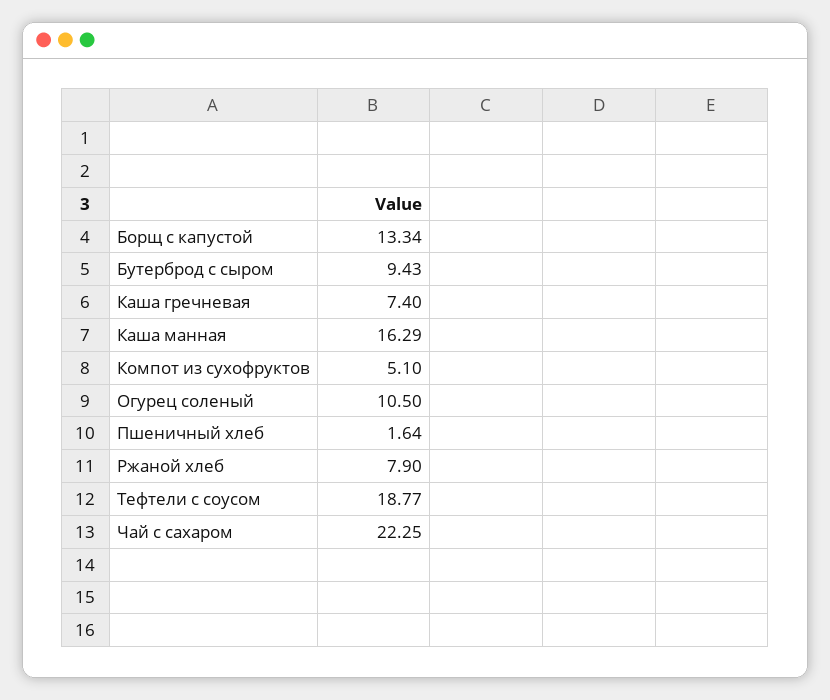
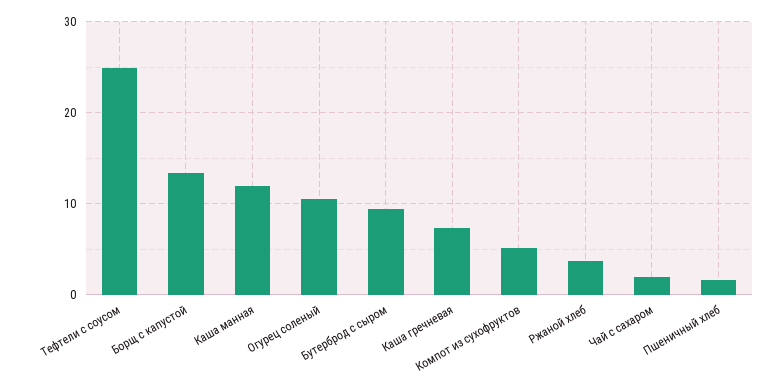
Каша манная: 16.29 -> 12
Ржаной хлеб: 7.9 -> 4
Тефтели с соусом: 18.77 -> 25
Чай с сахаром: 22.25 -> 2

